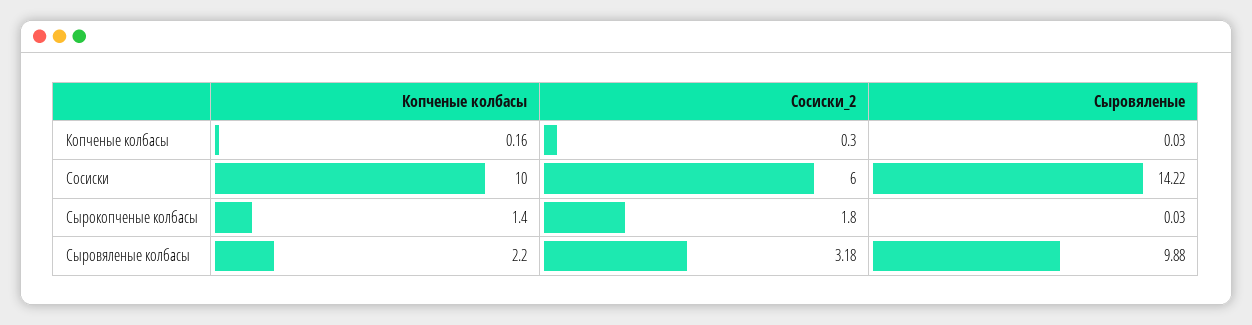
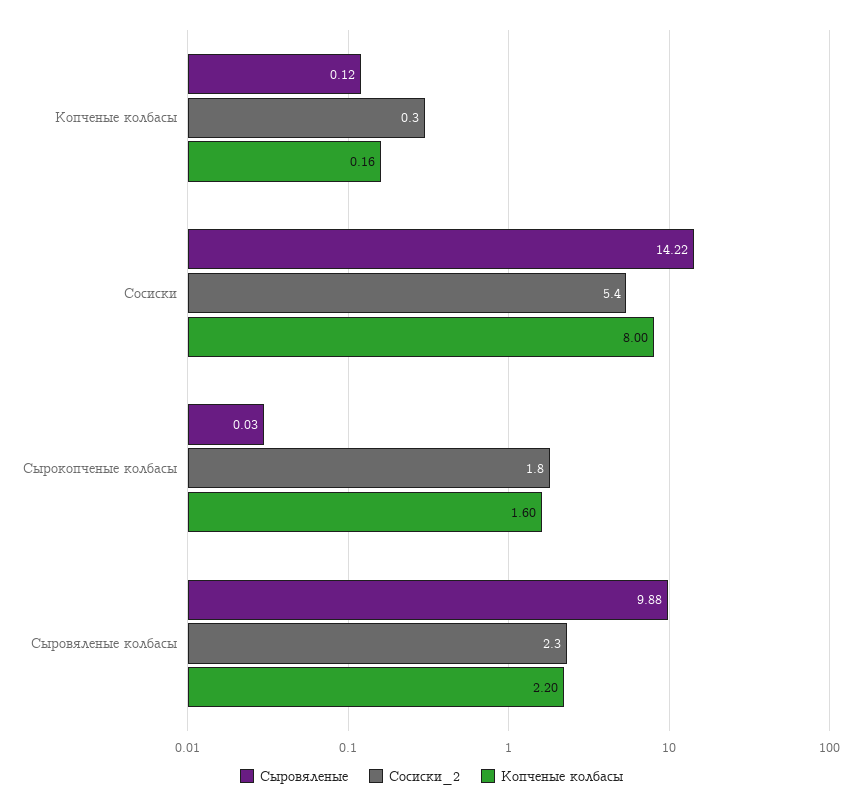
Сыровяленые, Копченые колбасы: 0.03 -> 0.12
Копченые колбасы, Сосиски: 10 -> 8
Сосиски_2, Сосиски: 6 -> 5.4
Копченые колбасы, Сырокопченые колбасы: 1.4 -> 1.6
Сосиски_2, Сыровяленые колбасы: 3.18 -> 2.3

